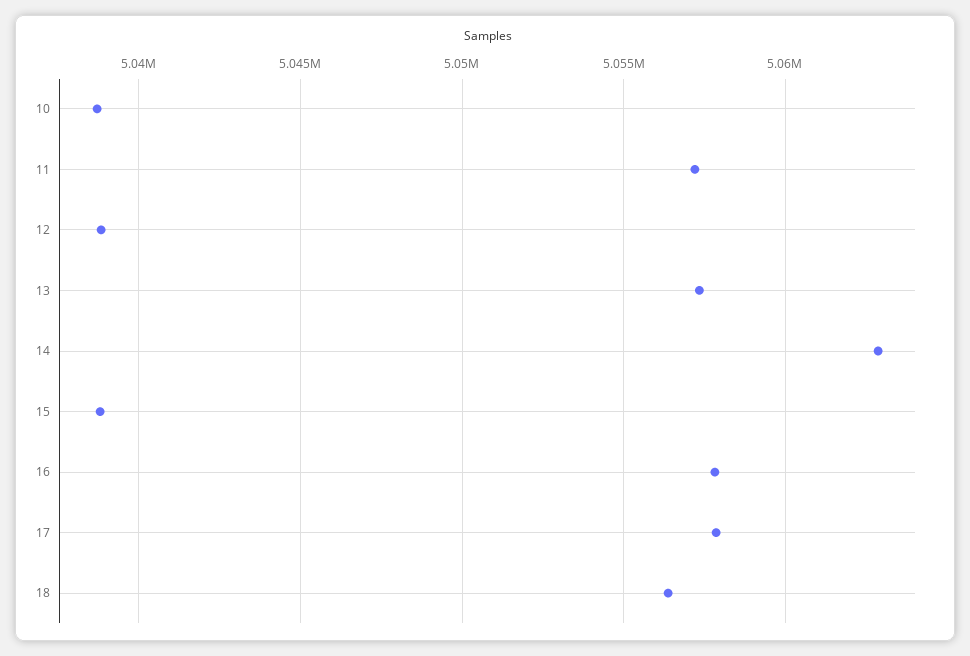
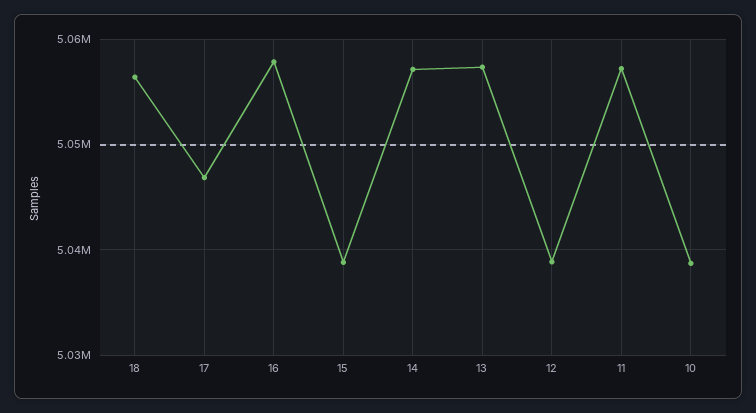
14: 5063000 -> 5057000
17: 5058000 -> 5047000

